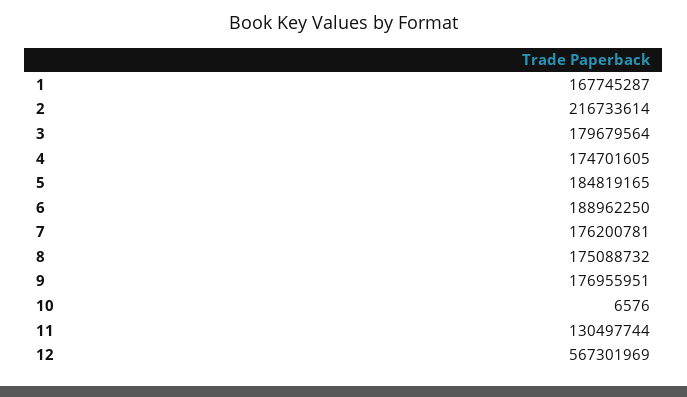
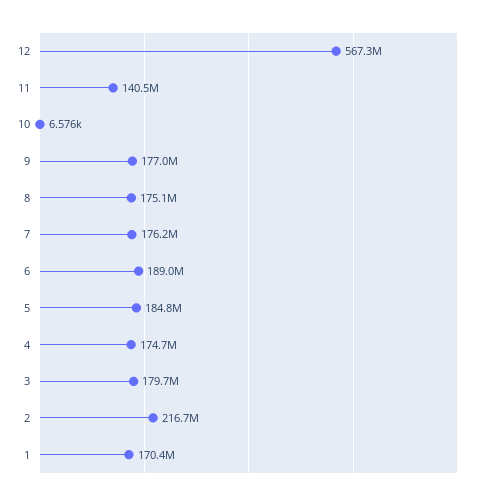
1: 167745287 -> 170400000
11: 130497744 -> 140500000

